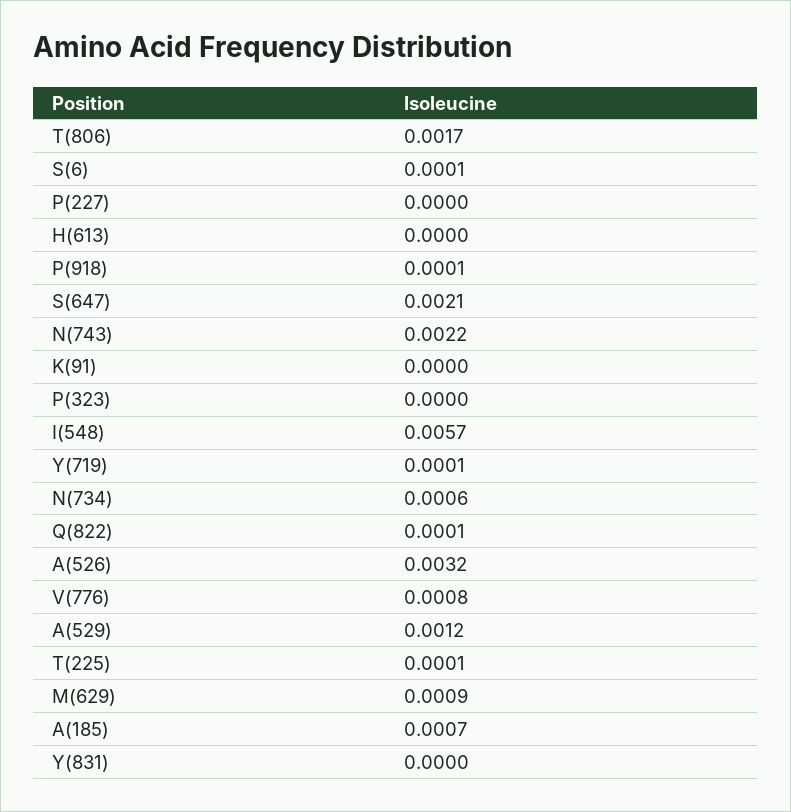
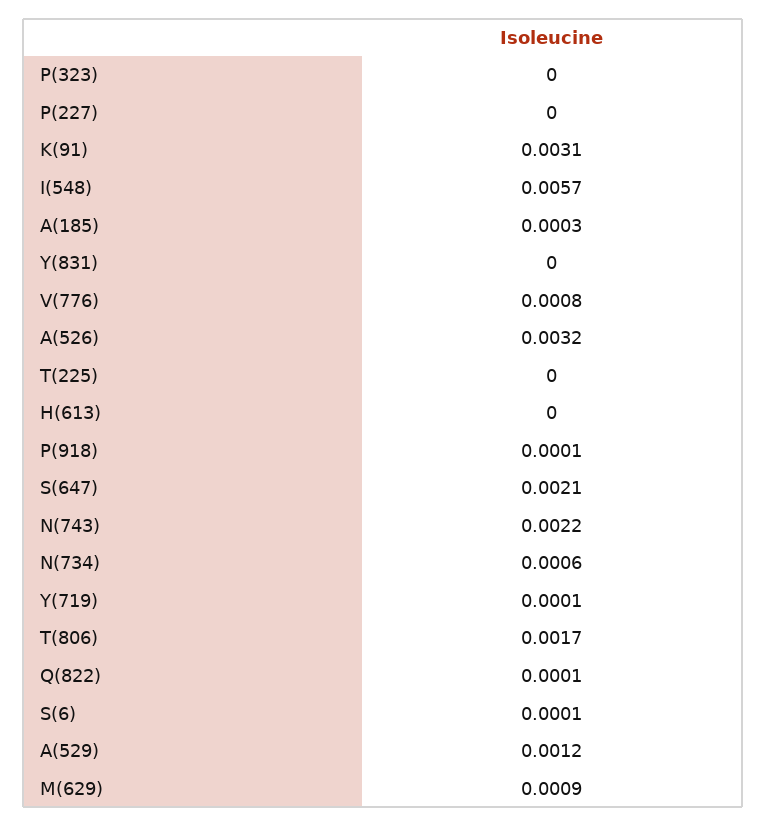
K(91): 0 -> 0.0031
T(225): 0.0001 -> 0
A(185): 0.0007 -> 0.0003

